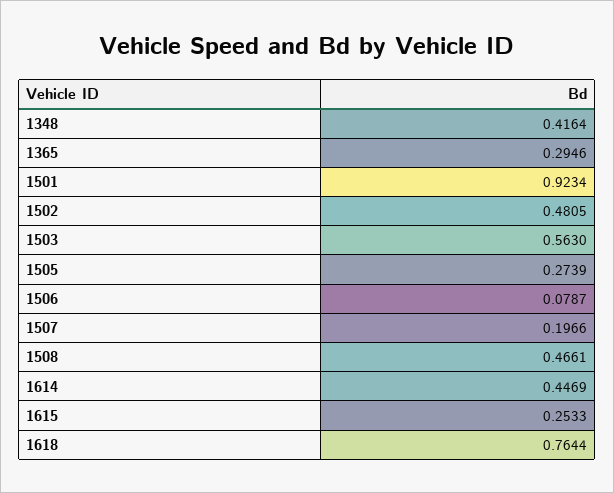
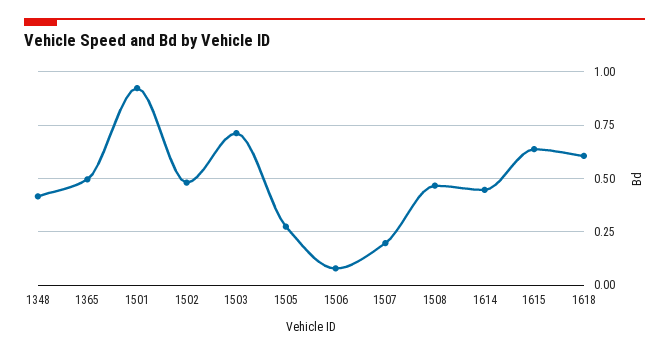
1365: 0.2946 -> 0.5
1503: 0.563 -> 0.7
1615: 0.2533 -> 0.65
1618: 0.7644 -> 0.6

